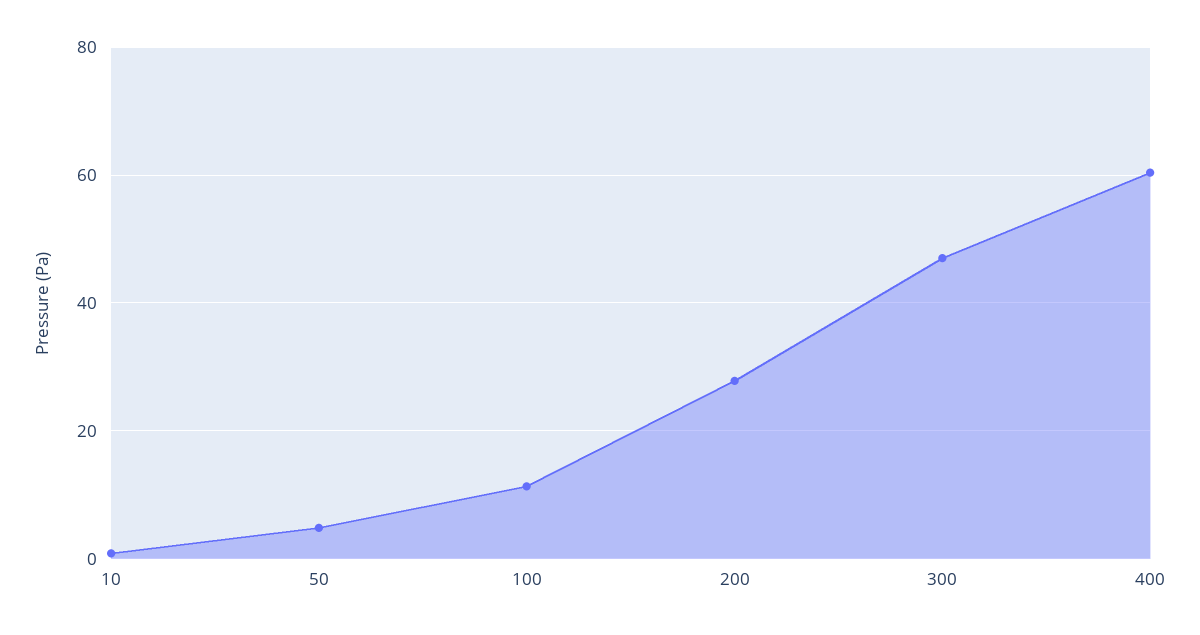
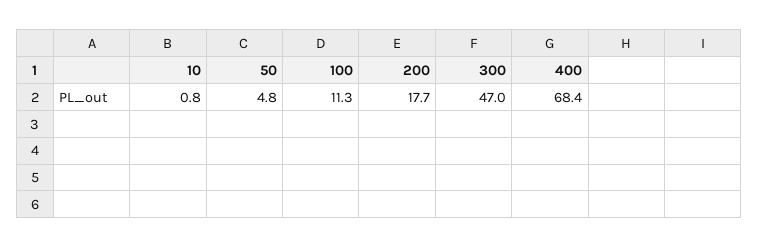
200: 28 -> 17.7
400: 60 -> 68.4

